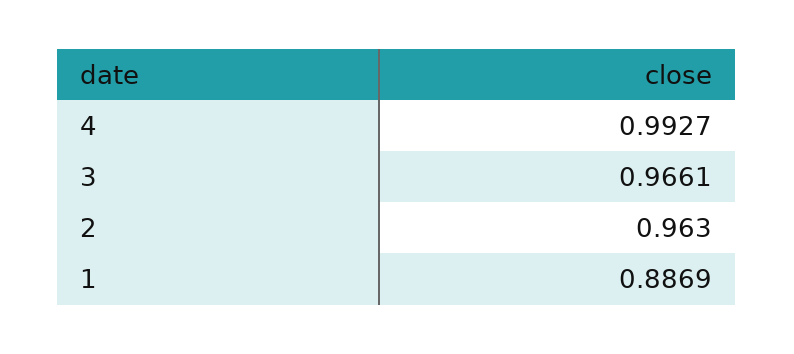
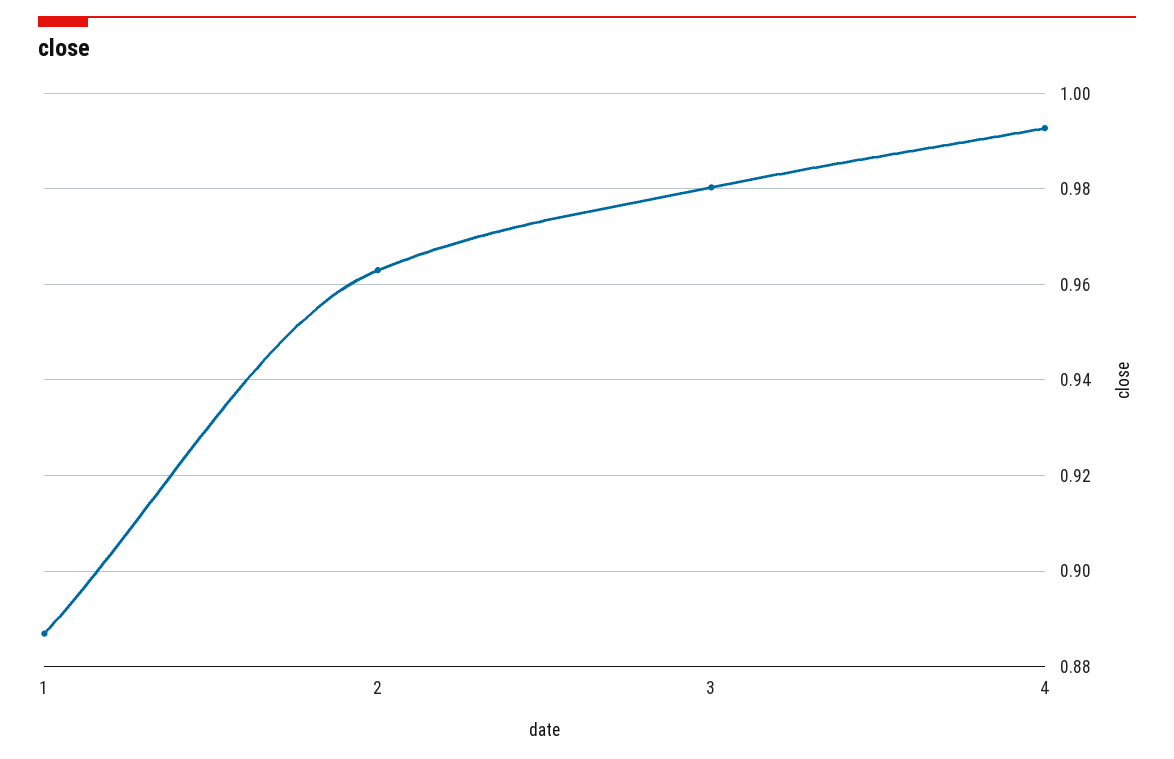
3: 0.9661 -> 0.98

